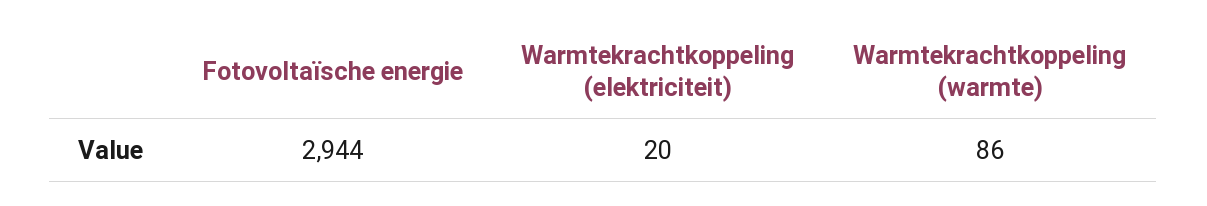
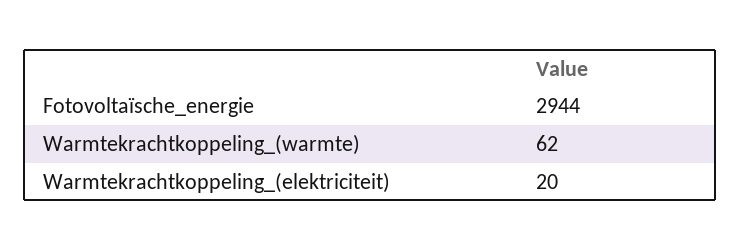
Warmtekrachtkoppeling (warmte): 86 -> 62

